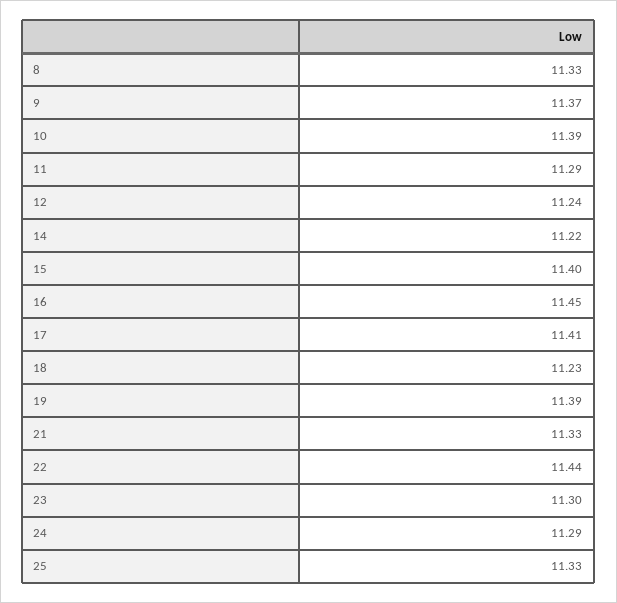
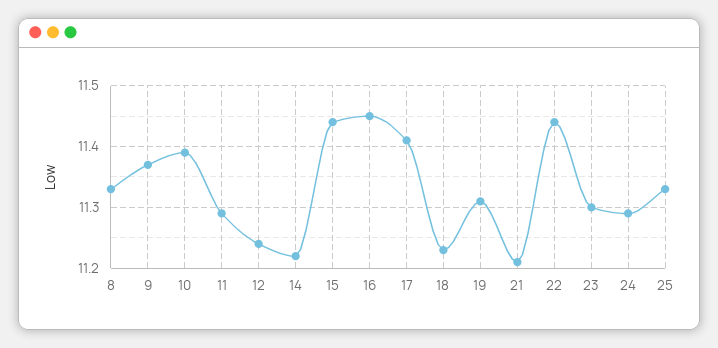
15: 11.4 -> 11.44
19: 11.39 -> 11.31
21: 11.33 -> 11.21

